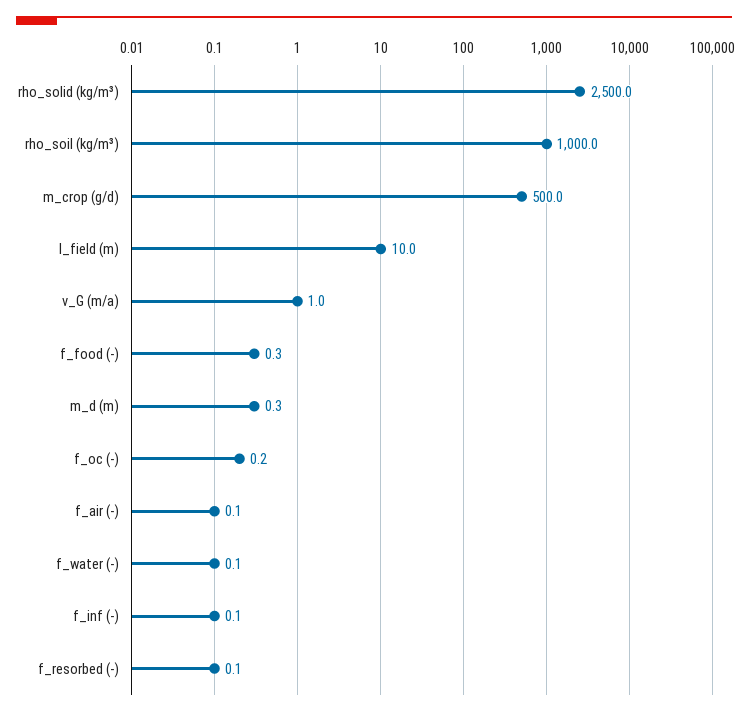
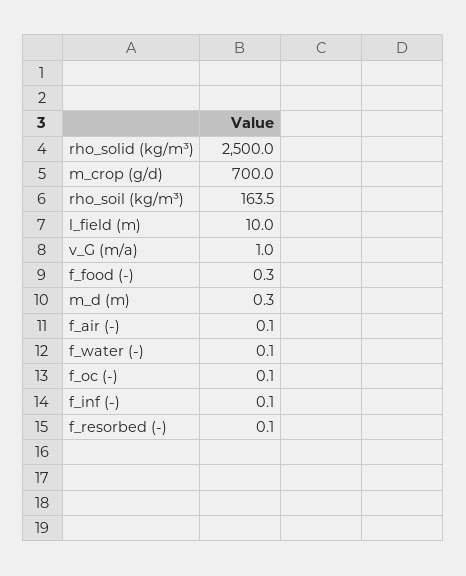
rho_soil (kg/m³): 1000 -> 163.5
m_crop (g/d): 500 -> 700
f_oc (-): 0.2 -> 0.1

